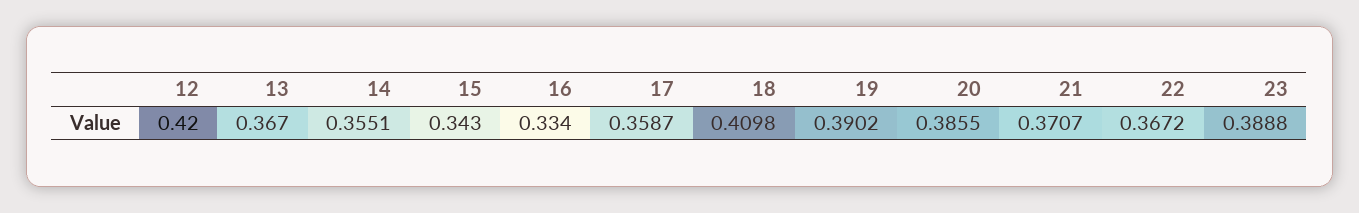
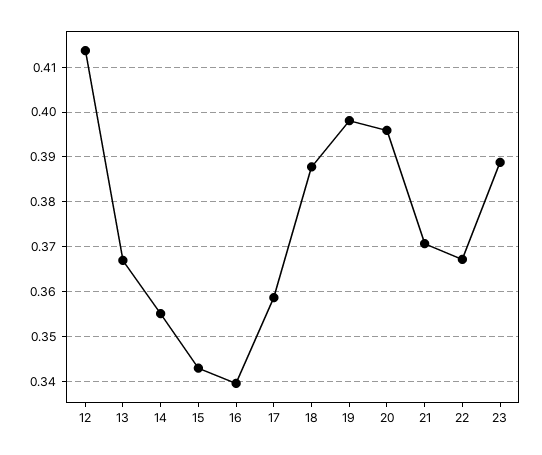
12: 0.42 -> 0.414
16: 0.334 -> 0.34
18: 0.4098 -> 0.388
19: 0.3902 -> 0.398
20: 0.3855 -> 0.396

